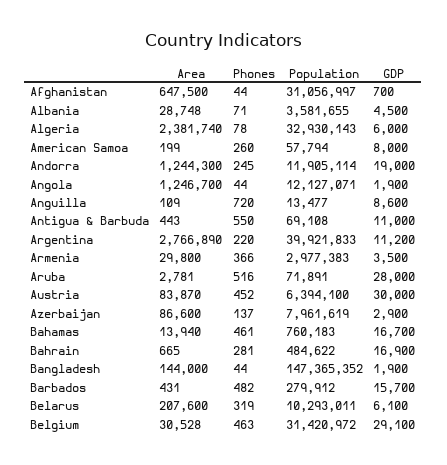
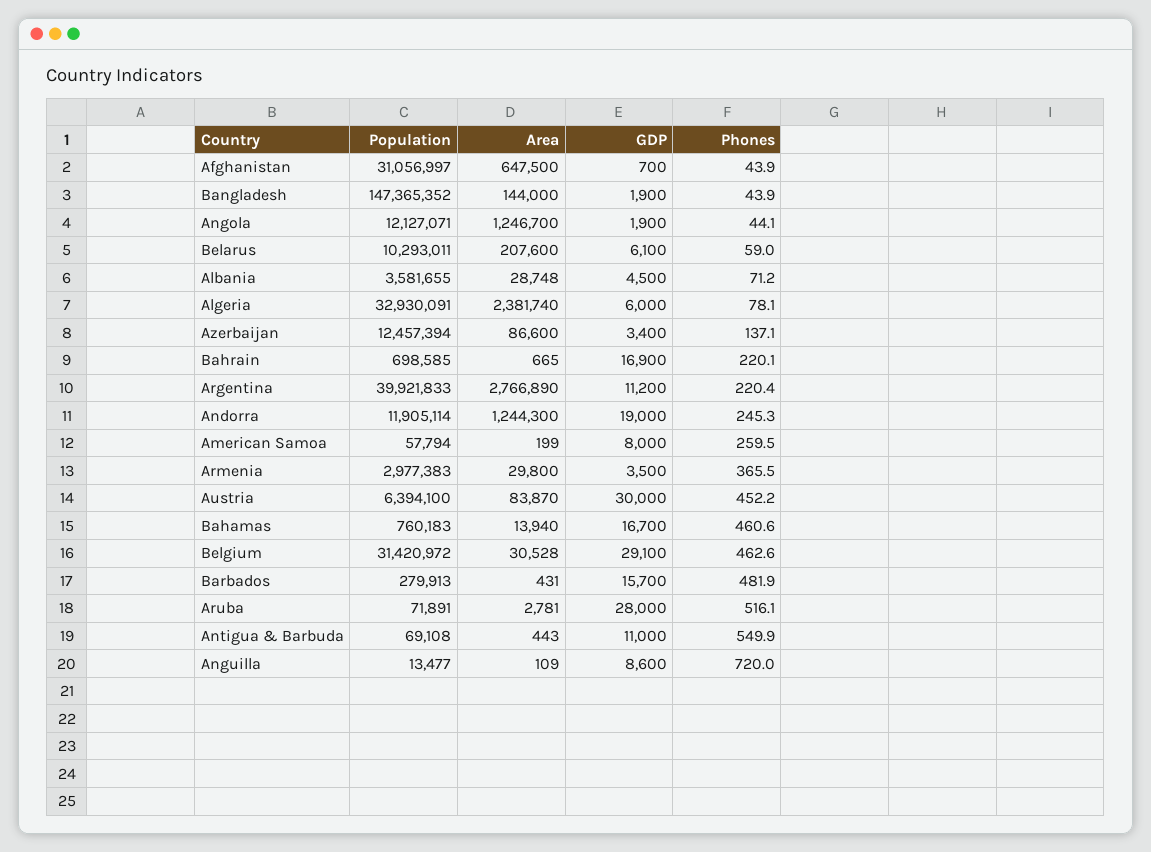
Population, Algeria: 32930143 -> 32930091
Population, Azerbaijan: 7961619 -> 12457394
GDP, Azerbaijan: 2900 -> 3400
Phones, Bahrain: 281 -> 220.1
Population, Bahrain: 484622 -> 698585
Population, Barbados: 279912 -> 279913
Phones, Belarus: 319 -> 59

